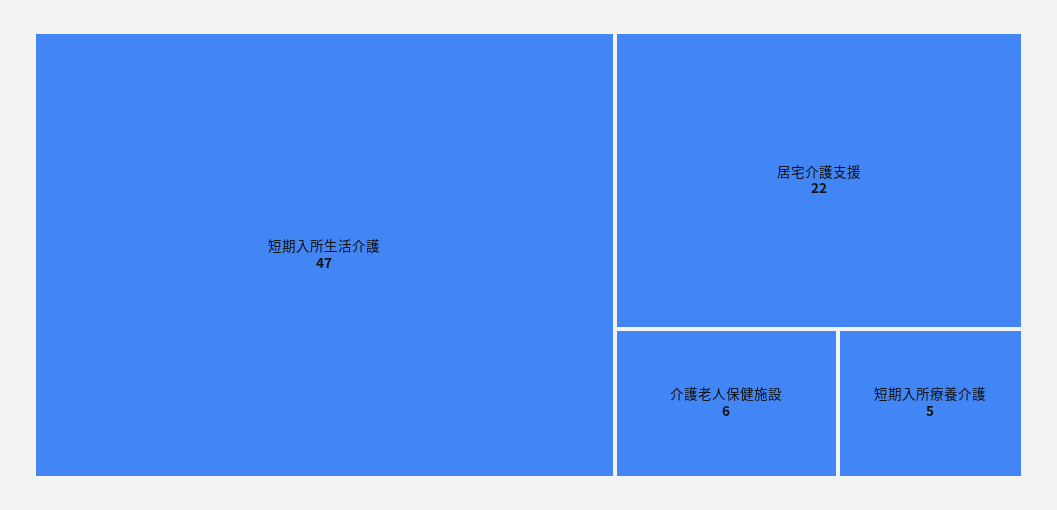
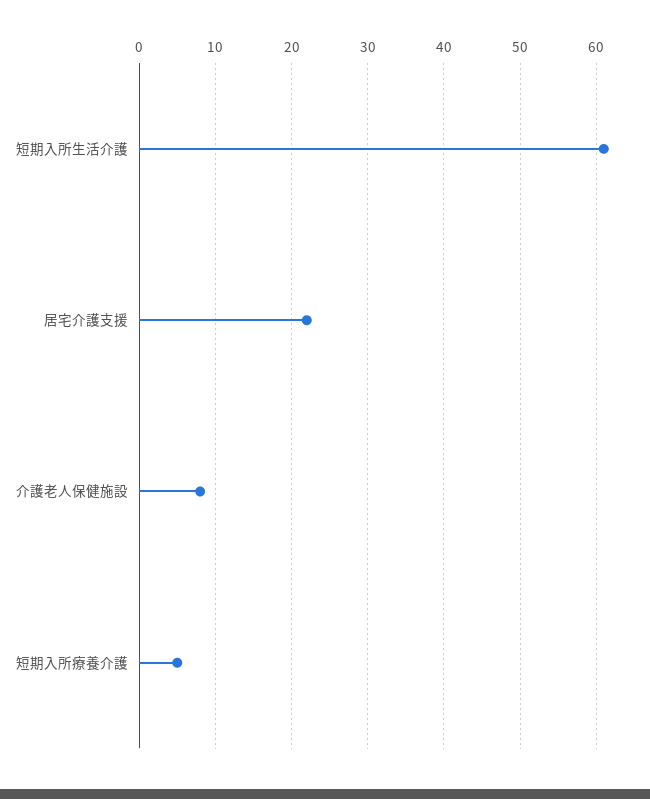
短期入所生活介護: 47 -> 61
介護老人保健施設: 6 -> 8

